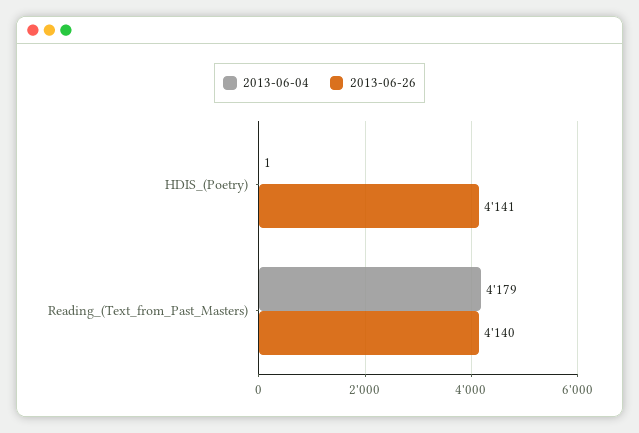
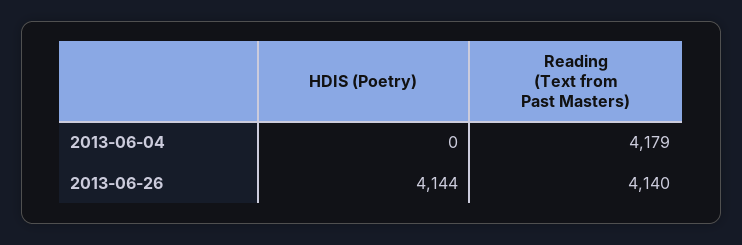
2013-06-04, HDIS_(Poetry): 1 -> 0
2013-06-26, HDIS_(Poetry): 4141 -> 4144

